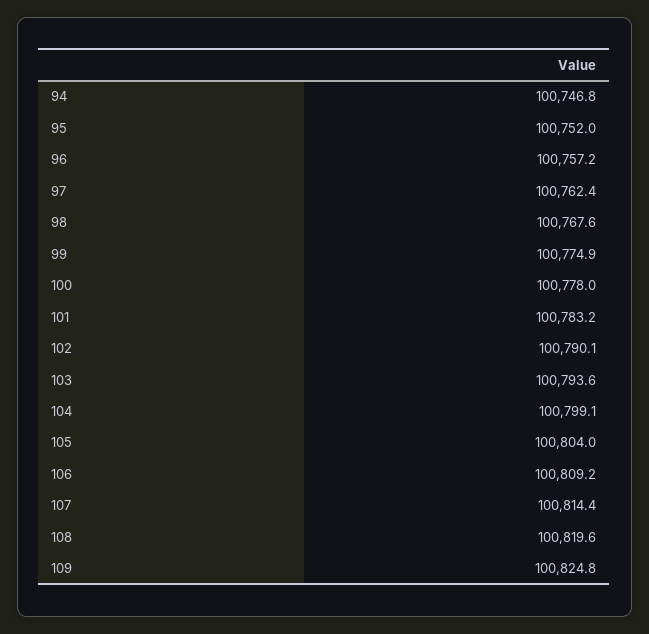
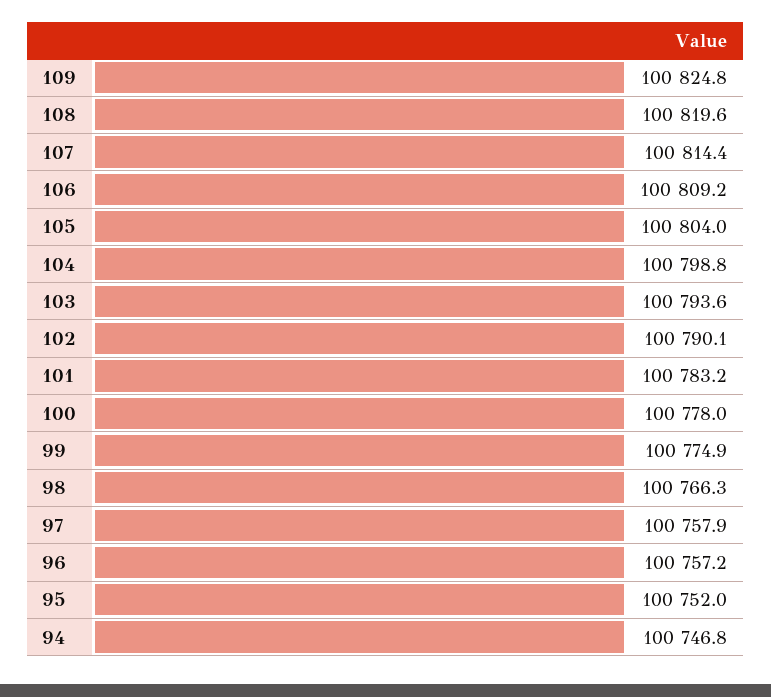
97: 100762.4 -> 100757.9
98: 100767.6 -> 100766.3
104: 100799.1 -> 100798.8

